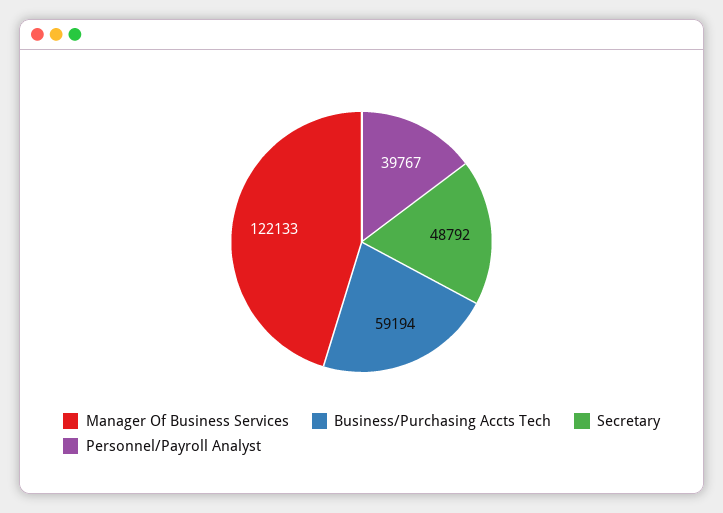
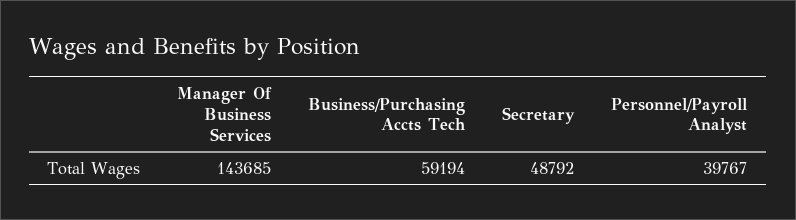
Manager Of Business Services: 122133 -> 143685

